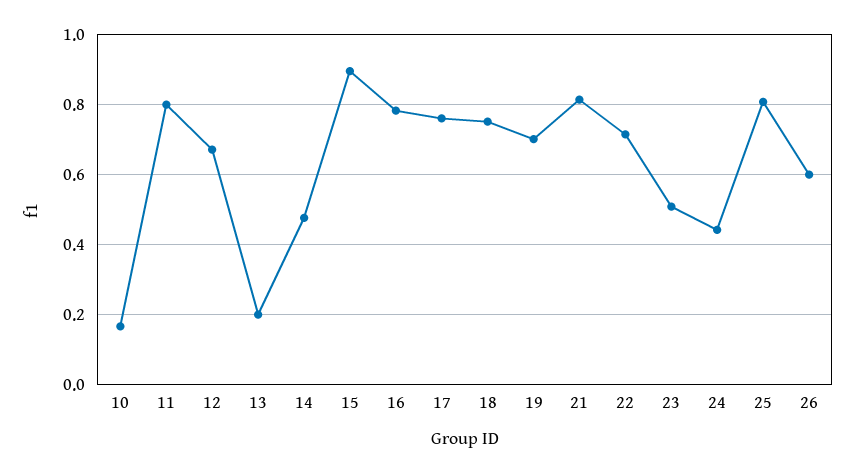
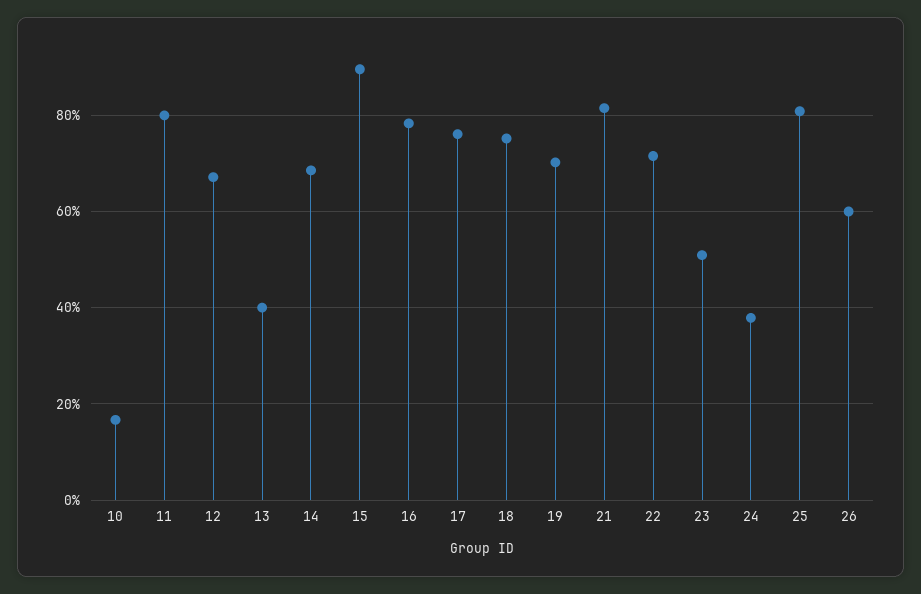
13: 0.2 -> 0.4
14: 0.48 -> 0.68
24: 0.44 -> 0.38

